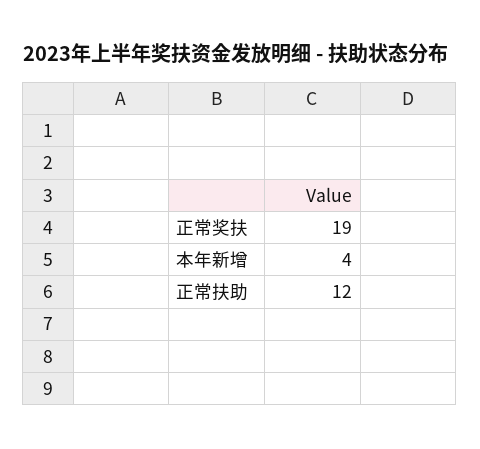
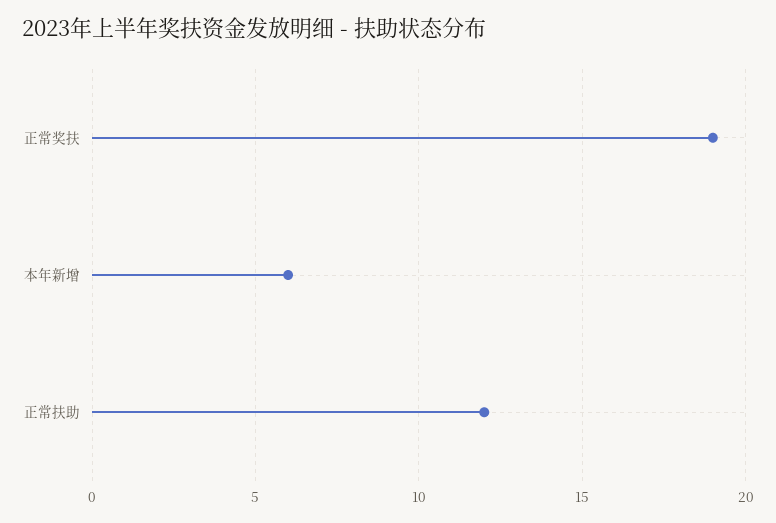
本年新增: 4 -> 6

